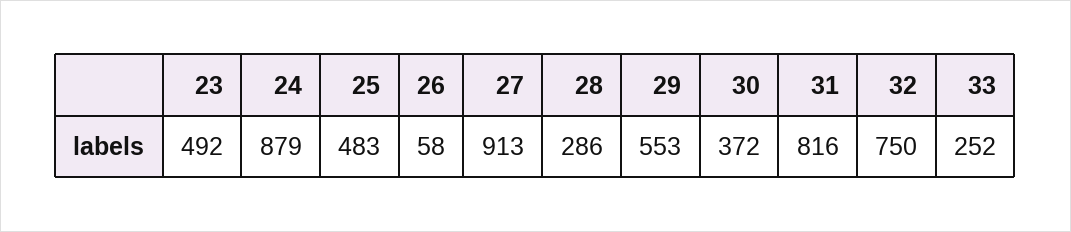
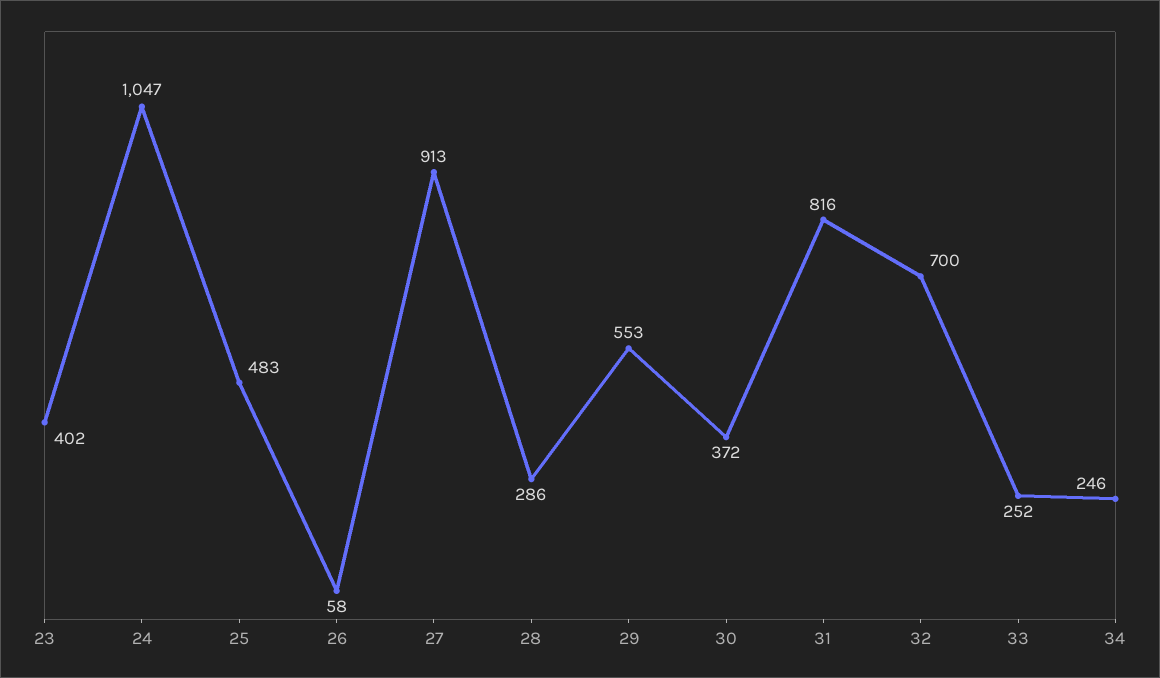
23: 492 -> 402
24: 879 -> 1047
32: 750 -> 700
34: none -> 246

